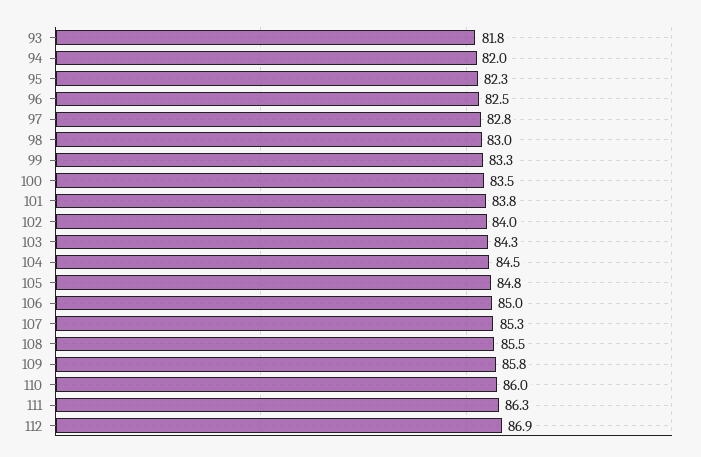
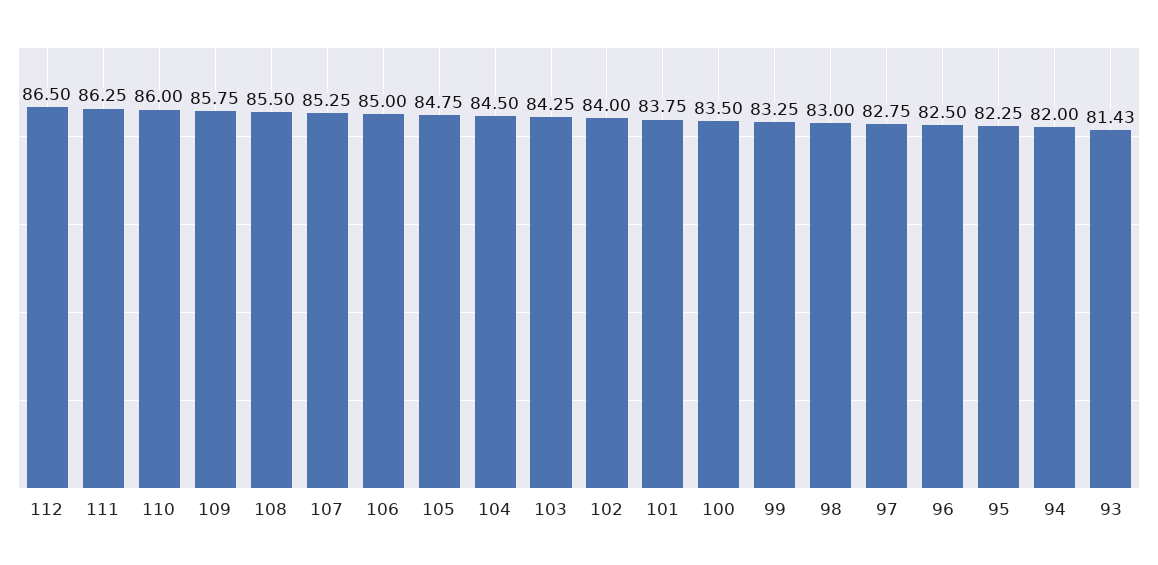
93: 81.8 -> 81.43
112: 86.9 -> 86.5

